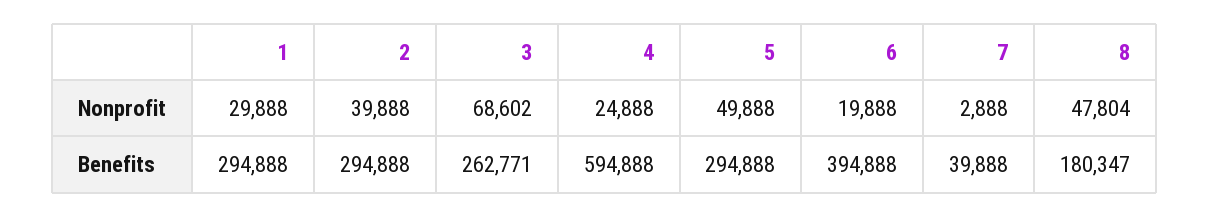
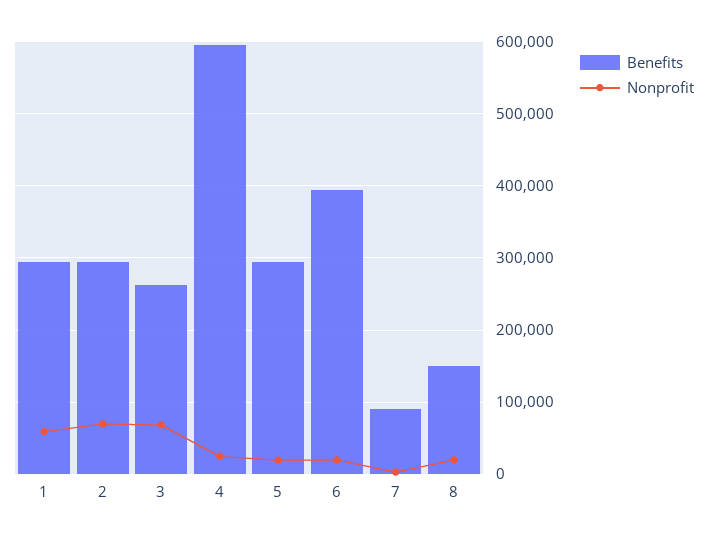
Nonprofit, 1: 29888 -> 60000
Nonprofit, 2: 39888 -> 70000
Nonprofit, 5: 49888 -> 20000
Nonprofit, 8: 47804 -> 20000
Benefits, 7: 39888 -> 90000
Benefits, 8: 180347 -> 150000

